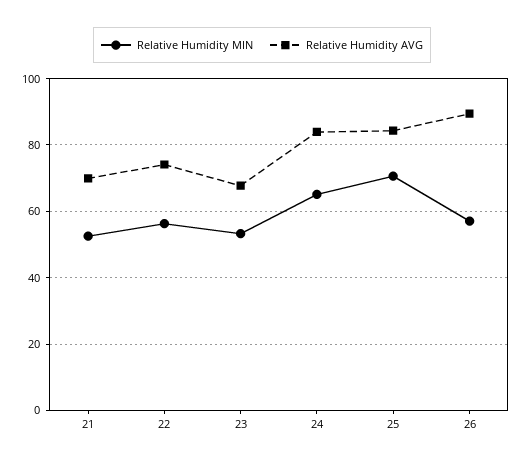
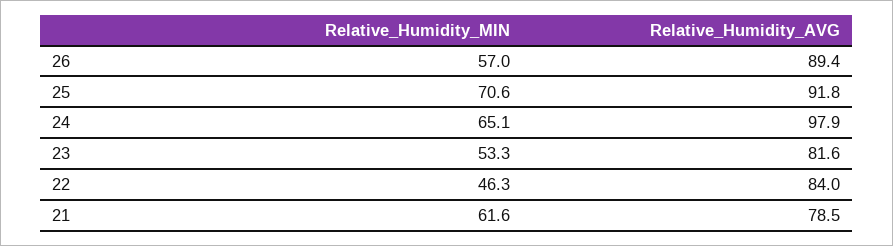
Relative Humidity MIN, 21: 52 -> 61.6
Relative Humidity AVG, 21: 70 -> 78.5
Relative Humidity MIN, 22: 56 -> 46.3
Relative Humidity AVG, 22: 74 -> 84
Relative Humidity AVG, 23: 68 -> 81.6
Relative Humidity AVG, 24: 84 -> 97.9
Relative Humidity AVG, 25: 84 -> 91.8

